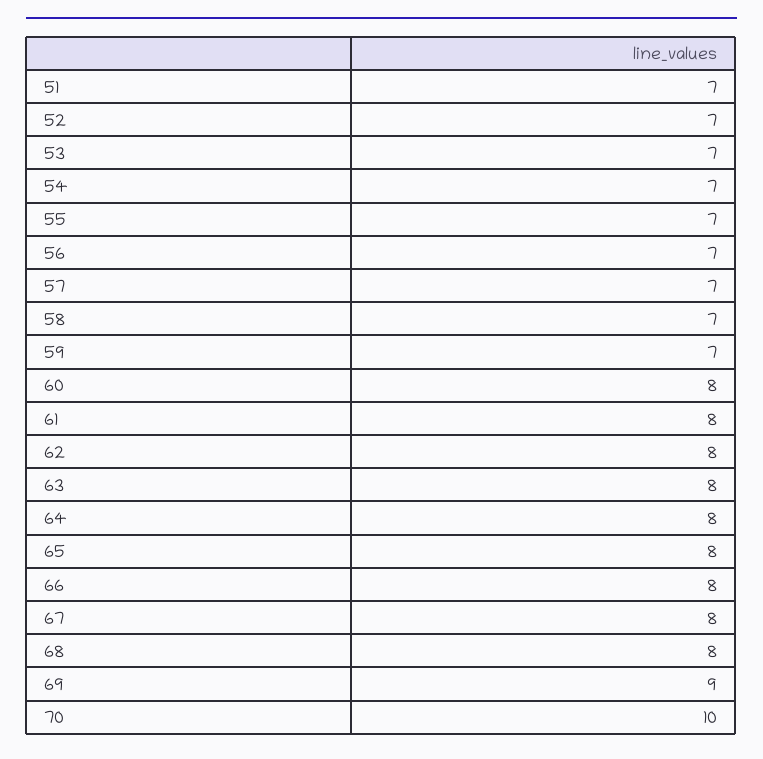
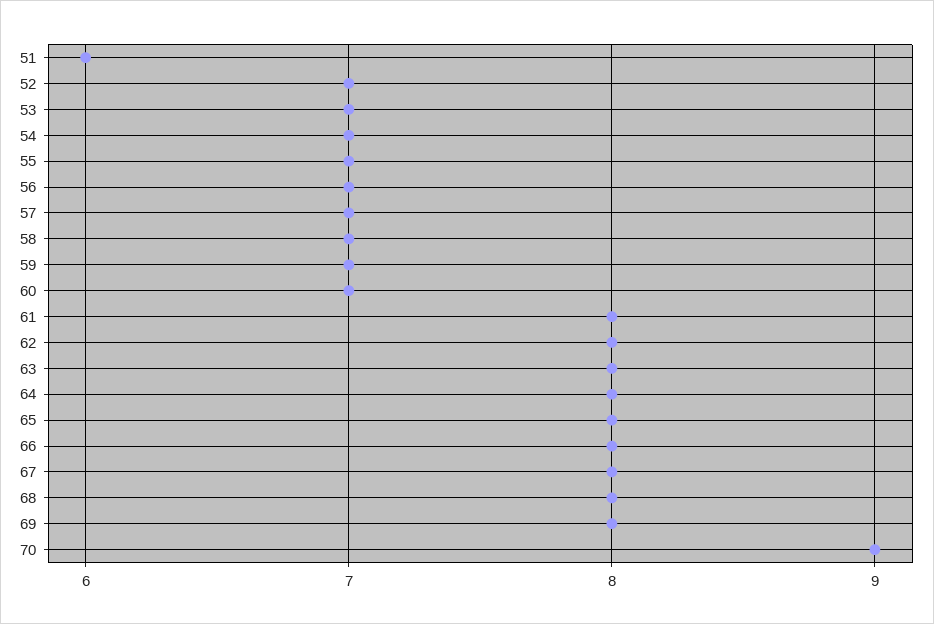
51: 7 -> 6
60: 8 -> 7
69: 9 -> 8
70: 10 -> 9

